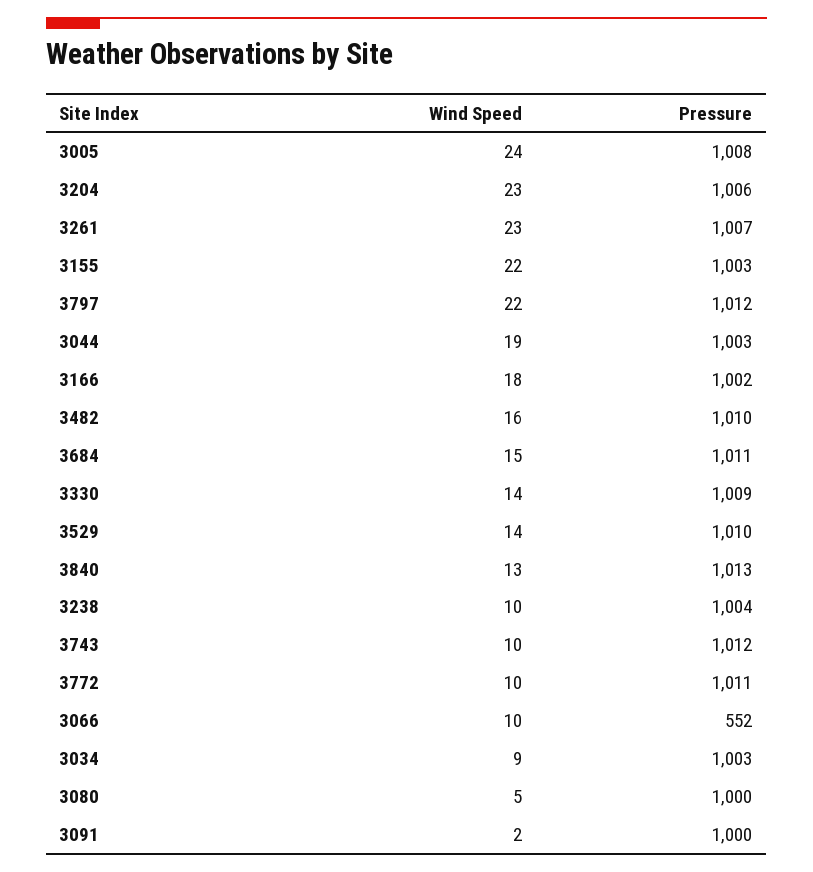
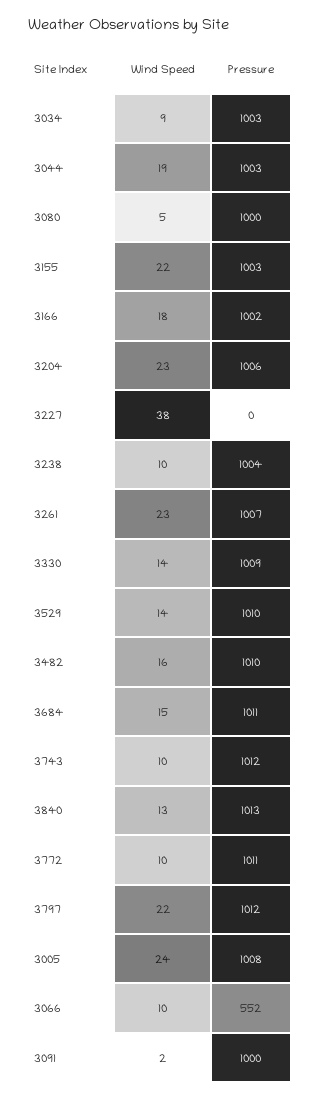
Wind Speed, 3227: none -> 38
Pressure, 3227: none -> 0

